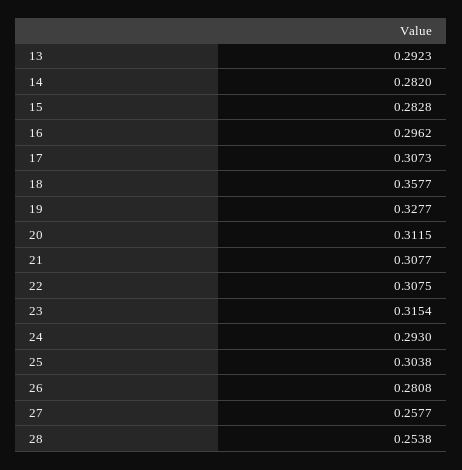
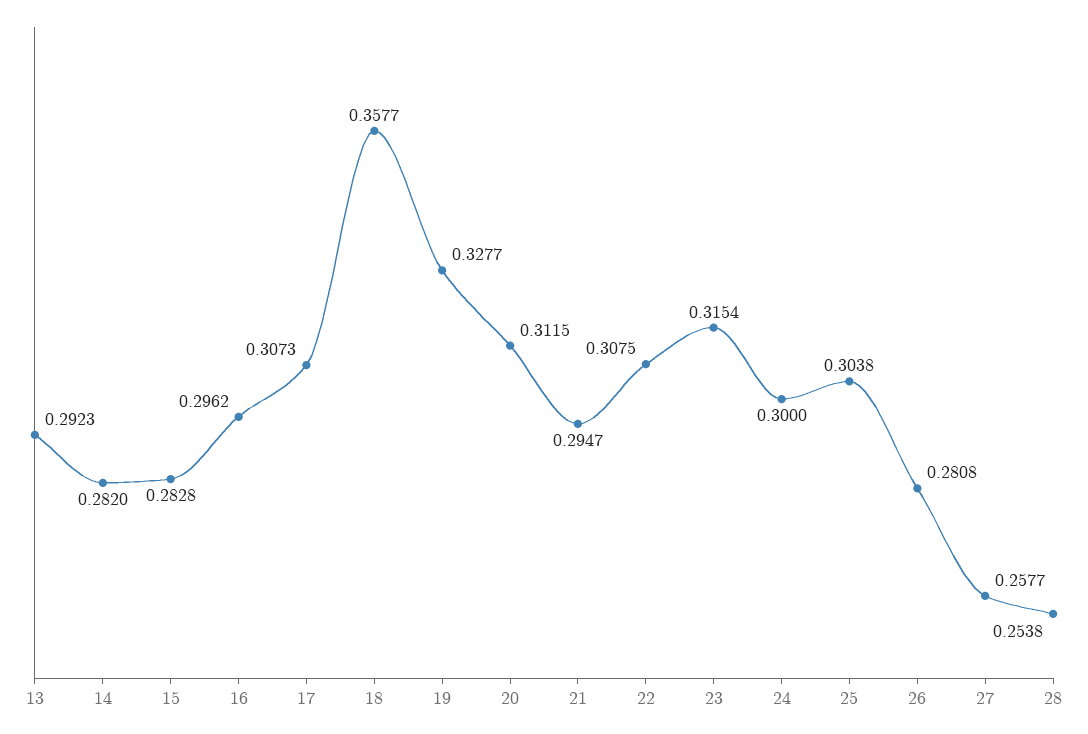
21: 0.3077 -> 0.2947
24: 0.293 -> 0.3

